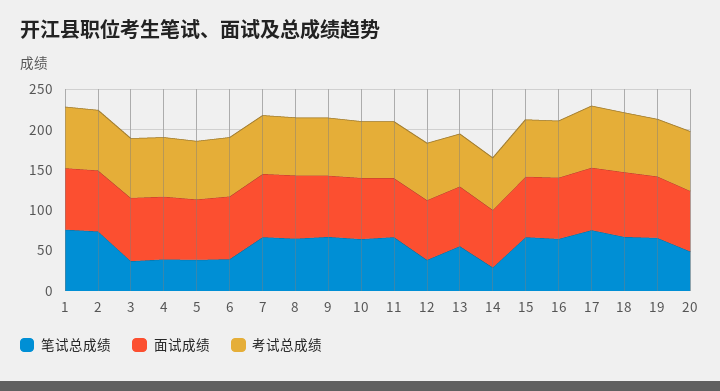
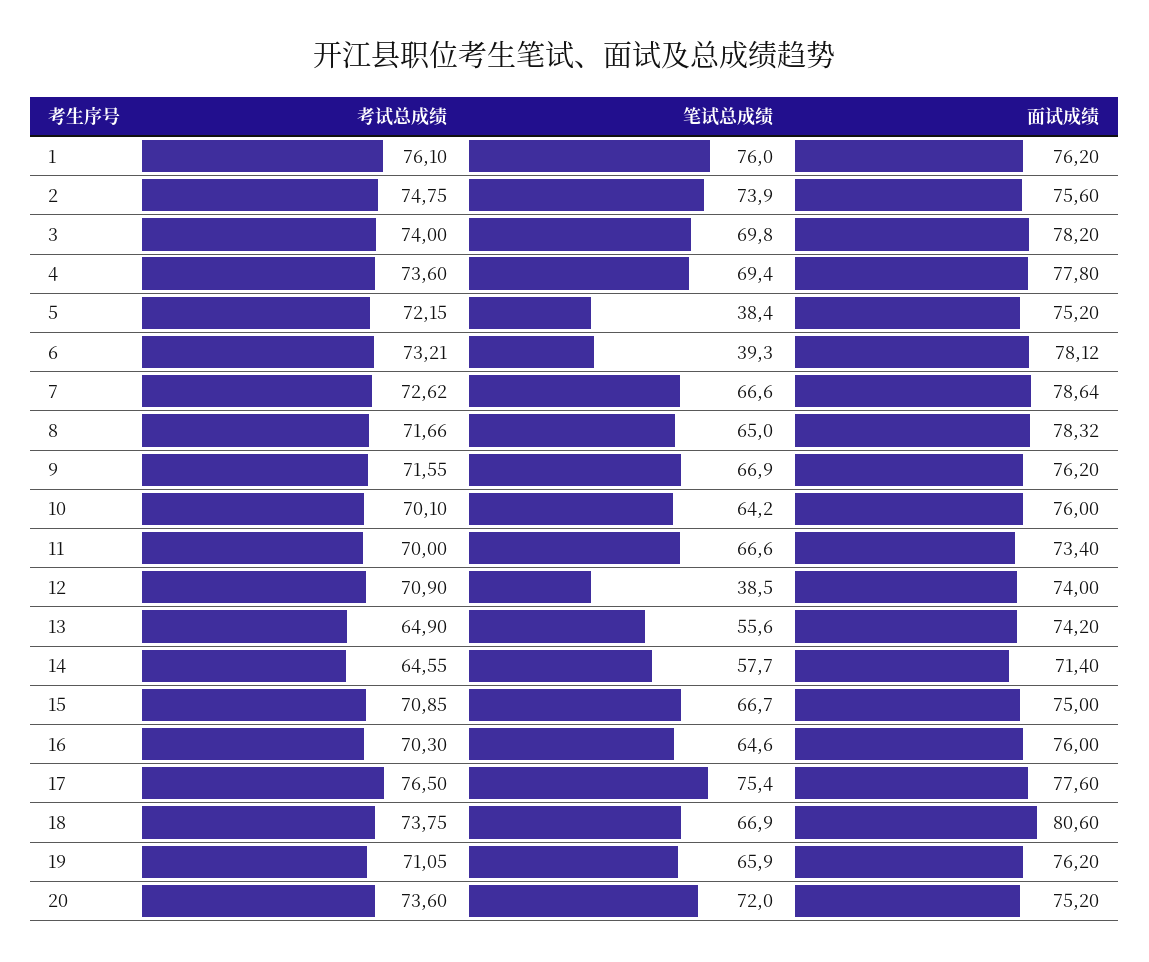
笔试总成绩, 3: 40 -> 69.8
笔试总成绩, 4: 40 -> 69.4
笔试总成绩, 14: 30 -> 57.7
笔试总成绩, 20: 50 -> 72

